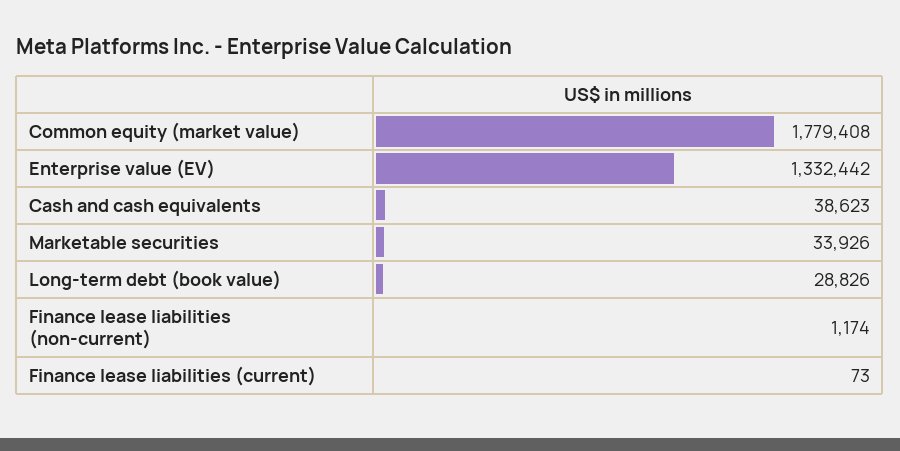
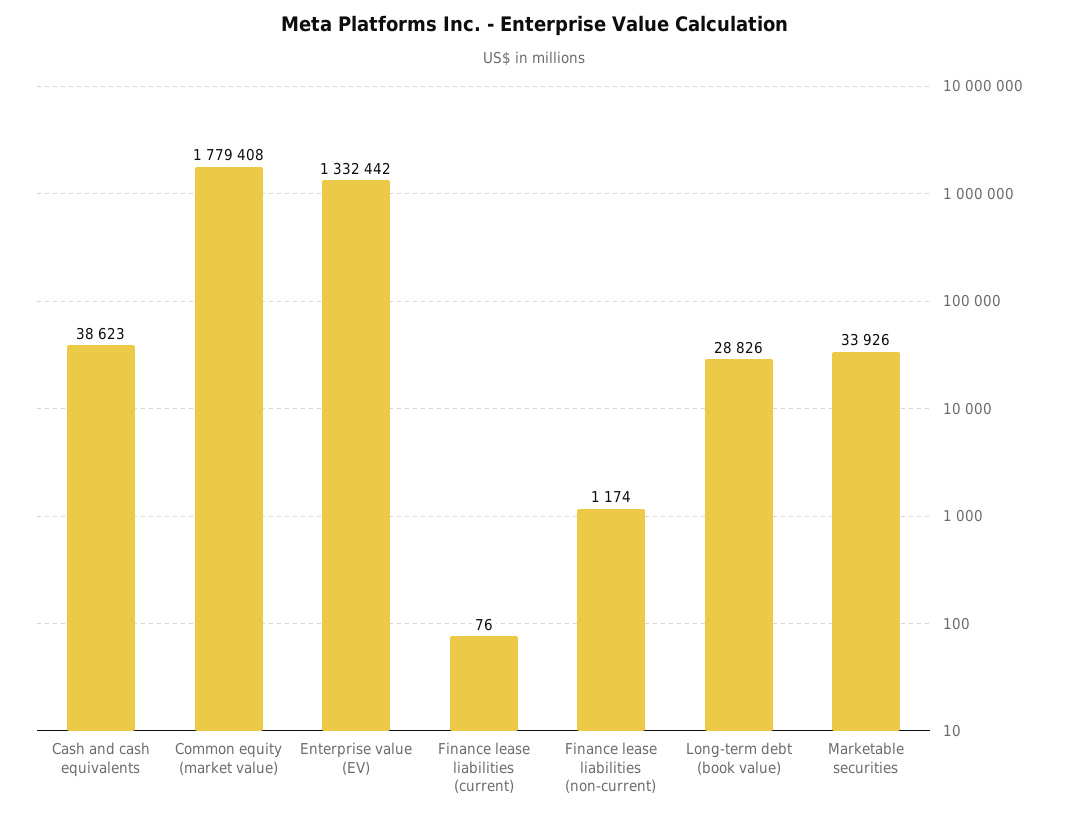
Finance lease liabilities (current): 73 -> 76

